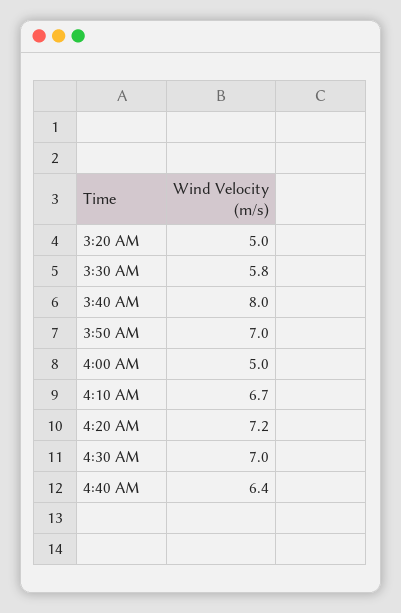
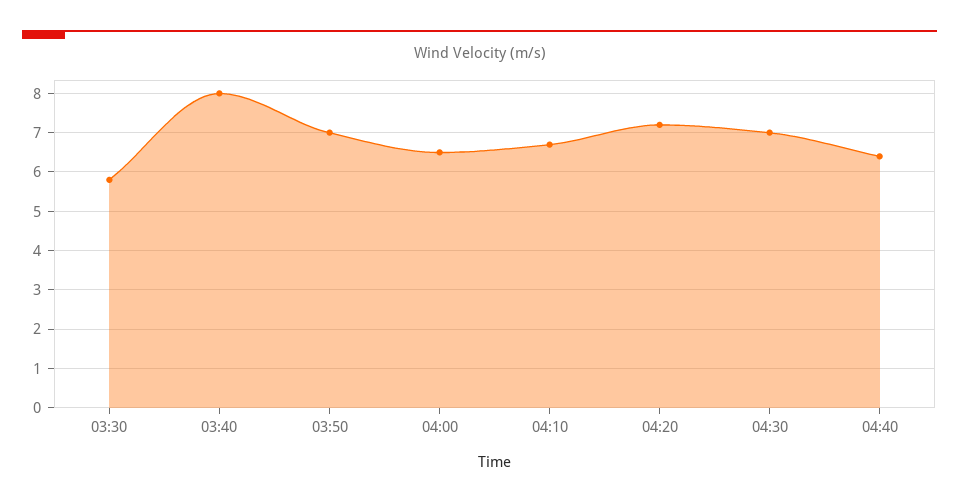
3:20 AM: 5 -> none
4:00 AM: 5 -> 6.5

